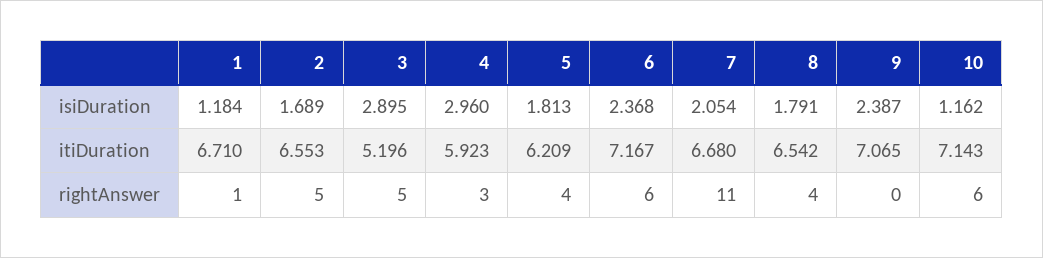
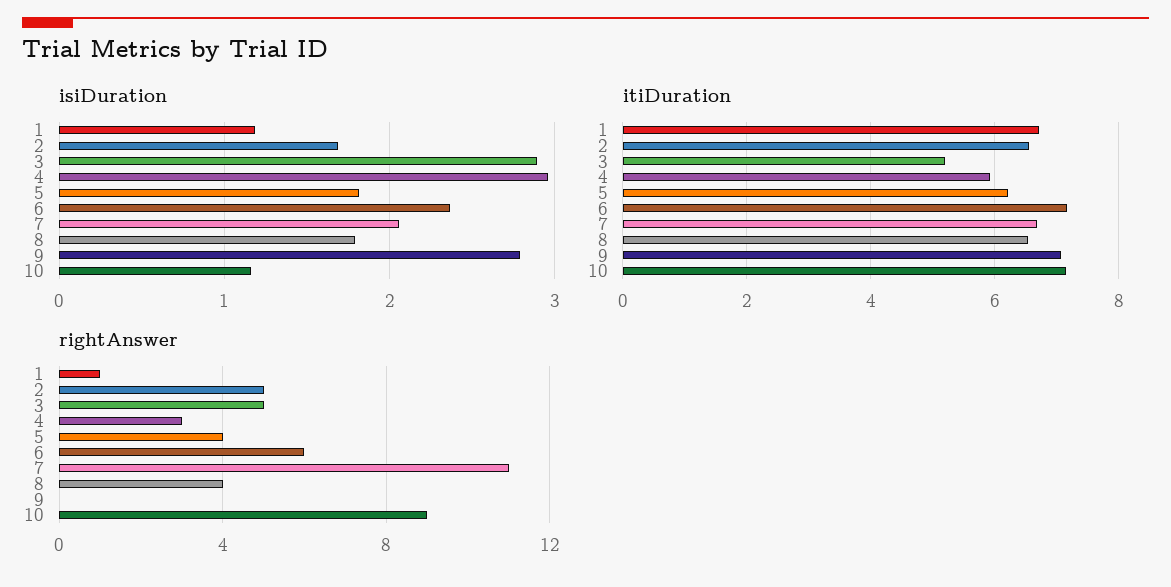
isiDuration, 9: 2.387 -> 2.8
rightAnswer, 10: 6 -> 9

